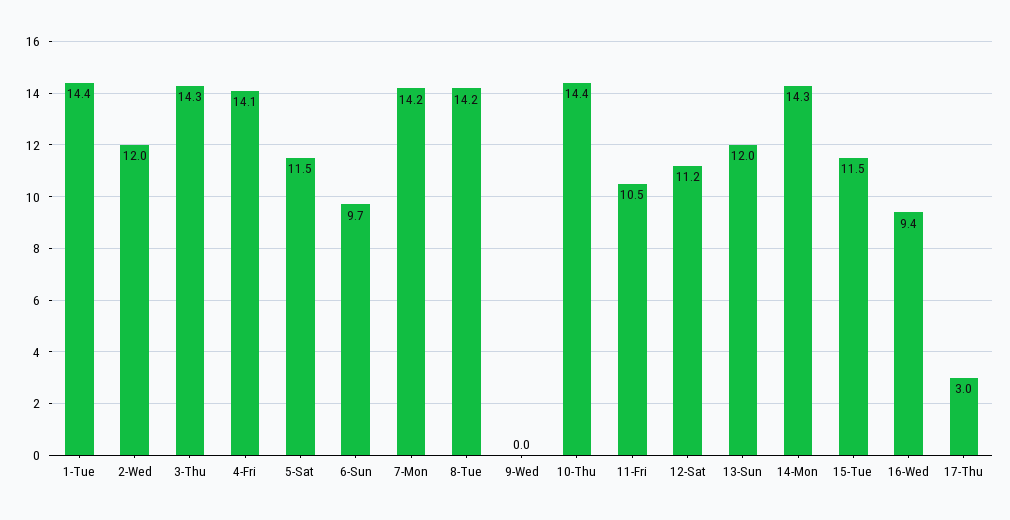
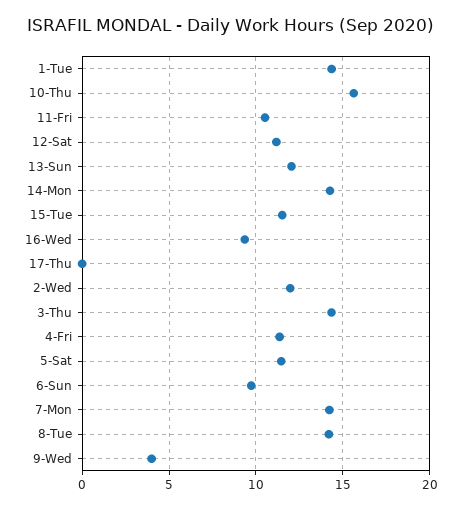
4-Fri: 14.1 -> 11.5
9-Wed: 0 -> 4
10-Thu: 14.4 -> 15.5
17-Thu: 3 -> 0

